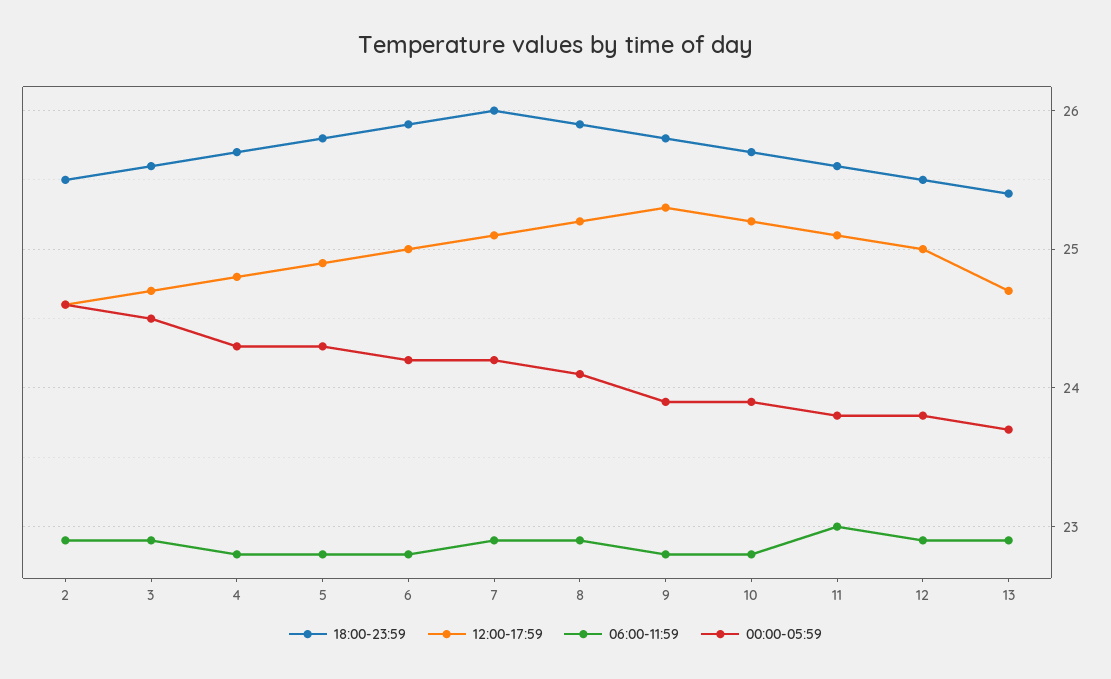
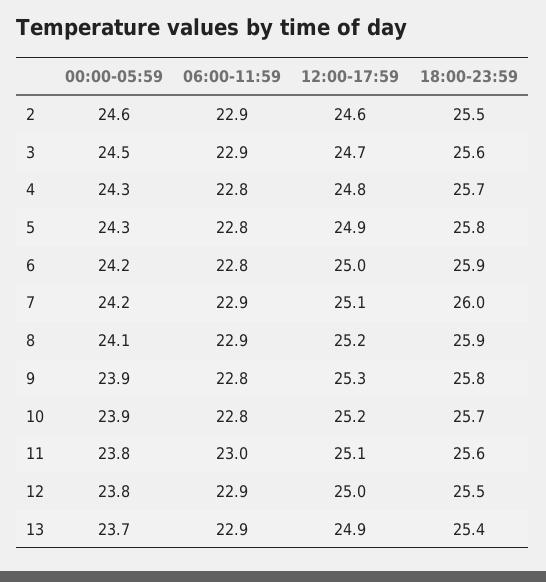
12:00-17:59, 13: 24.7 -> 24.9

